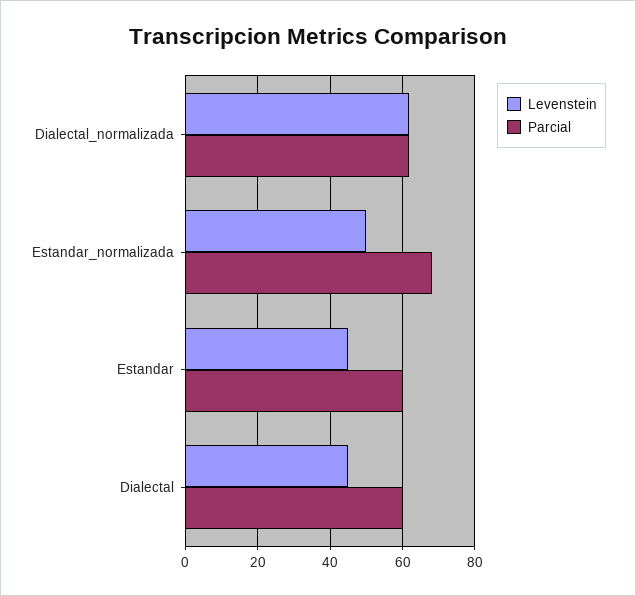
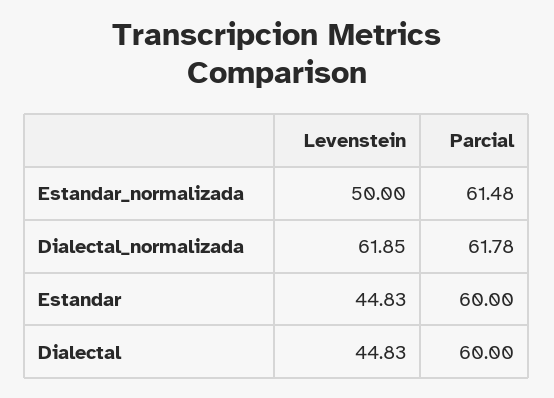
Parcial, Estandar_normalizada: 68 -> 61.48

